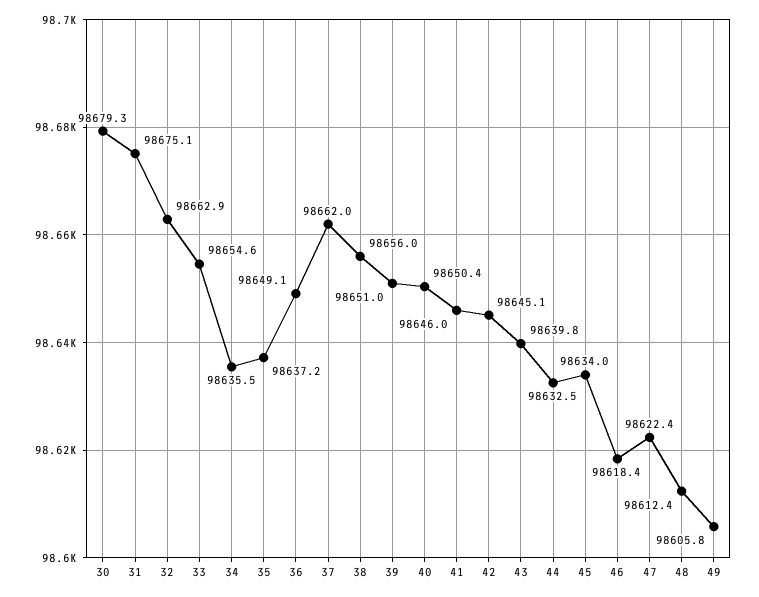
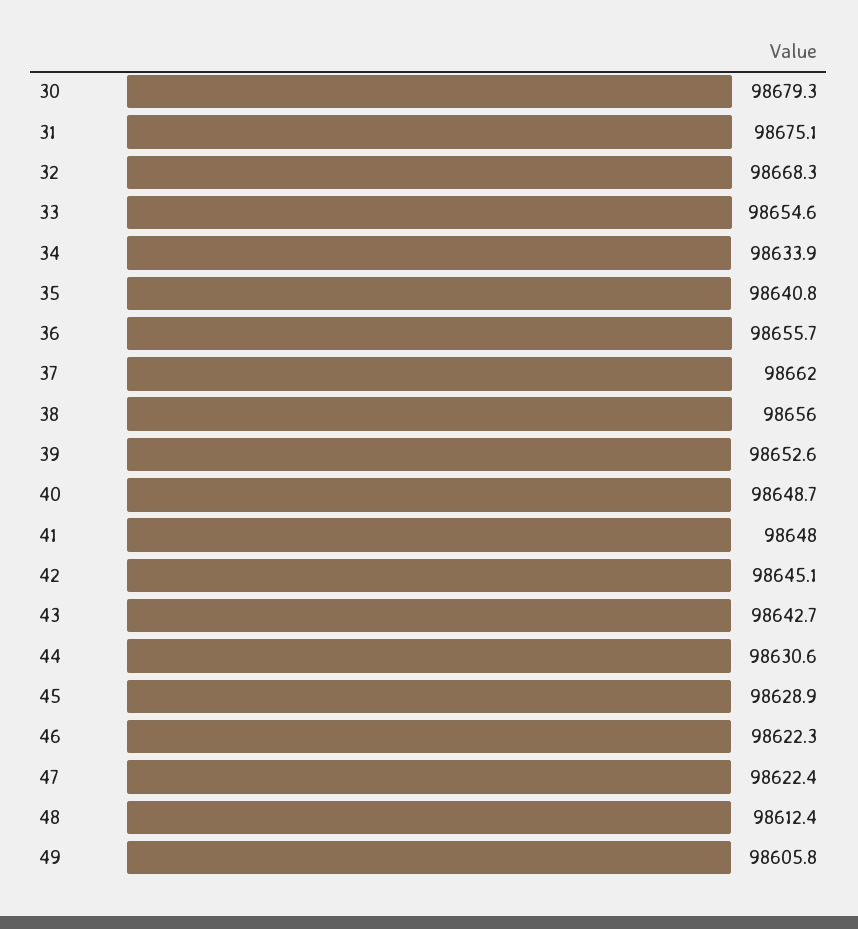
32: 98662.9 -> 98668.3
34: 98635.5 -> 98633.9
35: 98637.2 -> 98640.8
36: 98649.1 -> 98655.7
39: 98651 -> 98652.6
40: 98650.4 -> 98648.7
41: 98646 -> 98648
43: 98639.8 -> 98642.7
44: 98632.5 -> 98630.6
45: 98634 -> 98628.9
46: 98618.4 -> 98622.3

